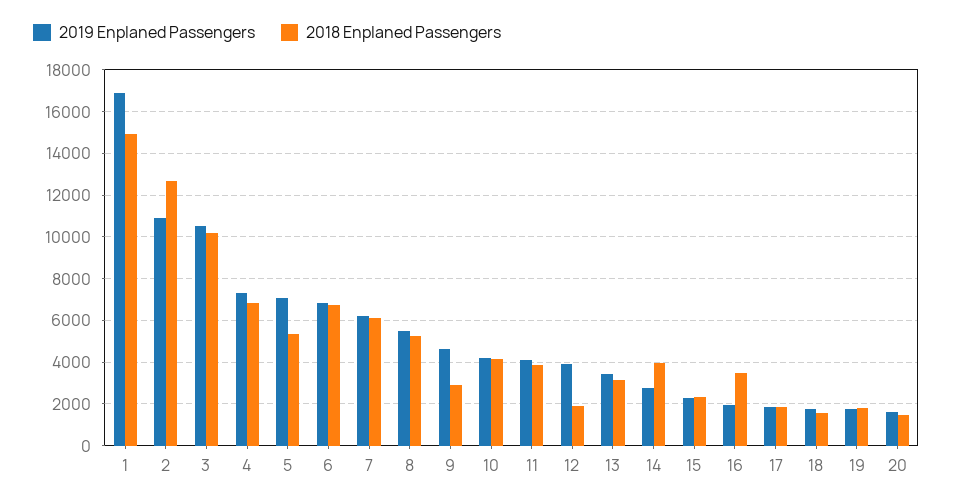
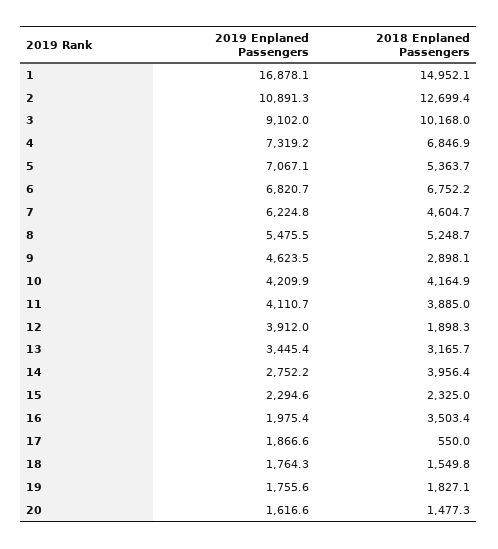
2019 Enplaned Passengers, 3: 10500 -> 9102
2018 Enplaned Passengers, 7: 6000 -> 4604.7
2018 Enplaned Passengers, 17: 2000 -> 550

